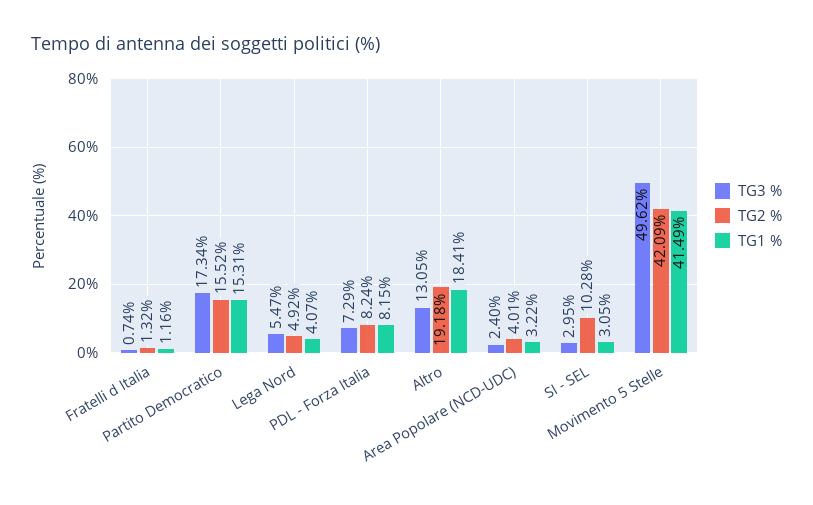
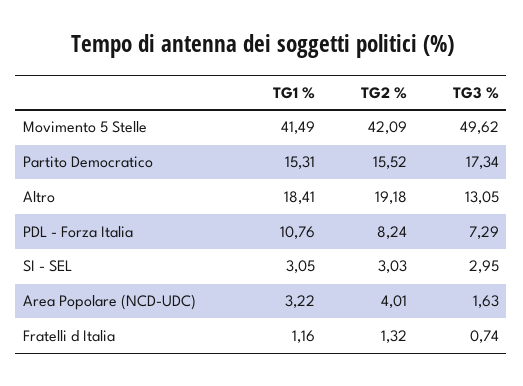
TG3 %, Lega Nord: 5.47 -> none
TG2 %, Lega Nord: 4.92 -> none
TG1 %, Lega Nord: 4.07 -> none
TG1 %, PDL - Forza Italia: 8.15 -> 10.76
TG3 %, Area Popolare (NCD-UDC): 2.4 -> 1.63
TG2 %, SI - SEL: 10.28 -> 3.03

